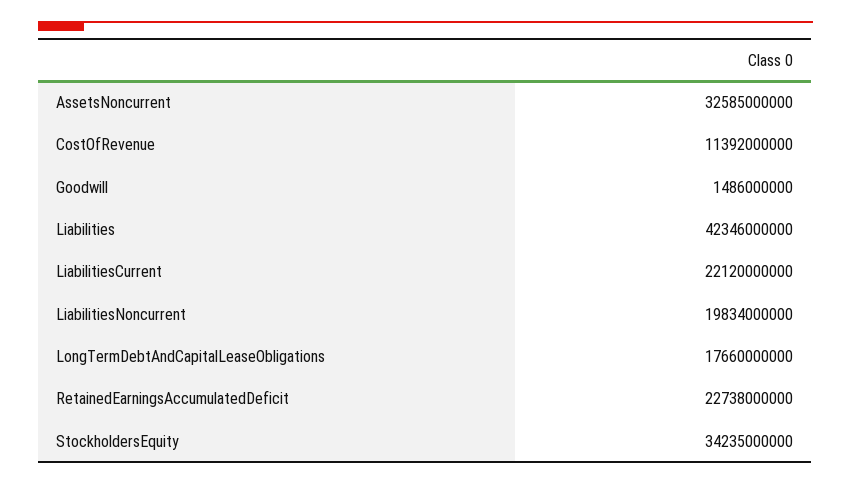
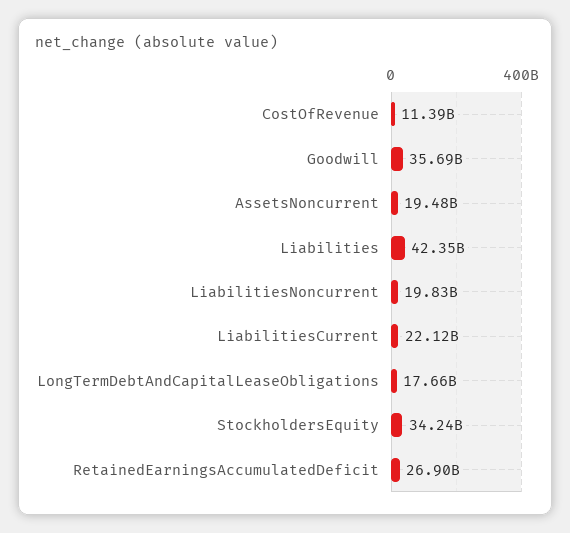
AssetsNoncurrent: 32585000000 -> 19480000000
Goodwill: 1486000000 -> 35690000000
RetainedEarningsAccumulatedDeficit: 22738000000 -> 26900000000

